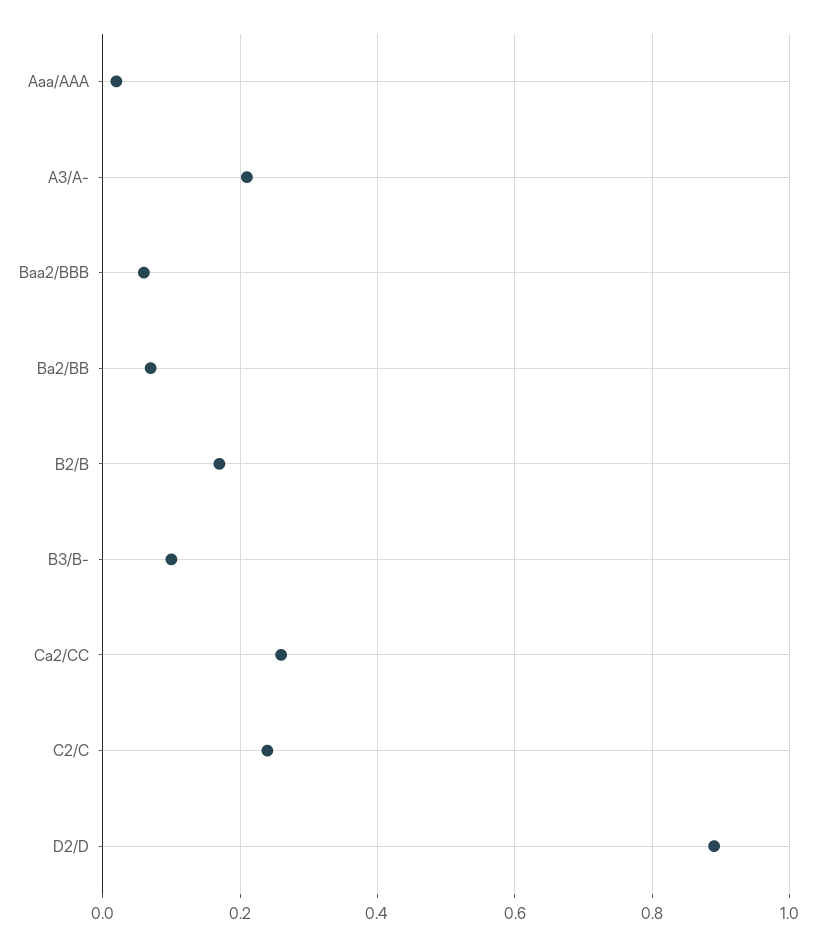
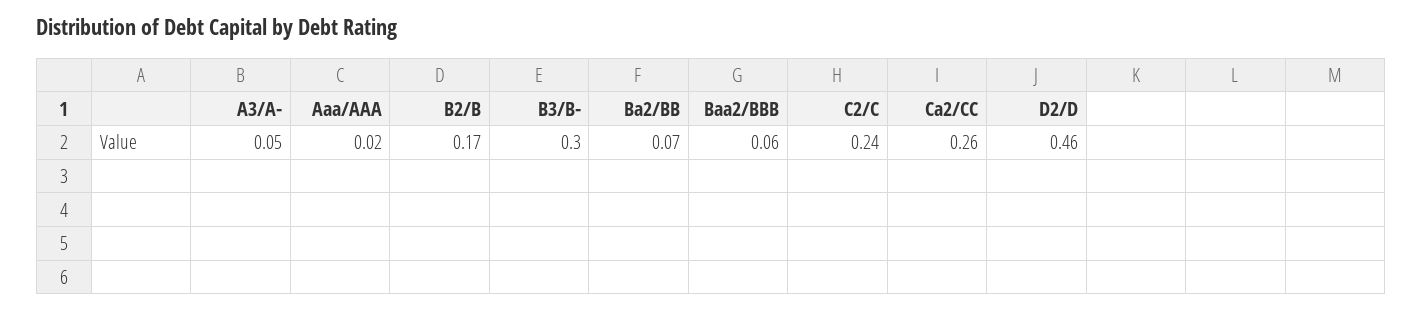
A3/A-: 0.2 -> 0.05
B3/B-: 0.1 -> 0.3
D2/D: 0.9 -> 0.46

